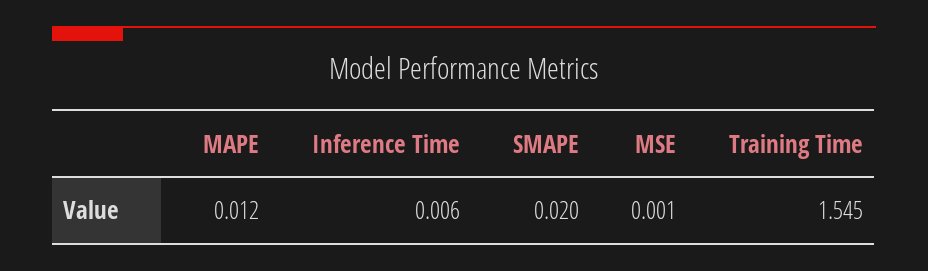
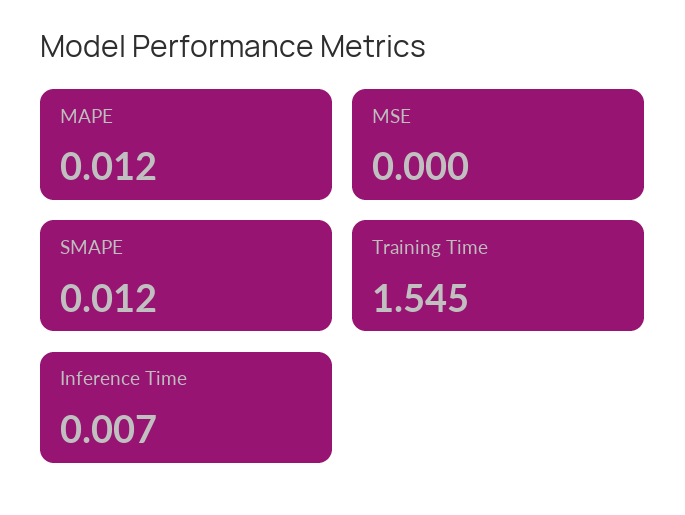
Inference Time: 0.006 -> 0.007
SMAPE: 0.02 -> 0.012
MSE: 0.001 -> 0

